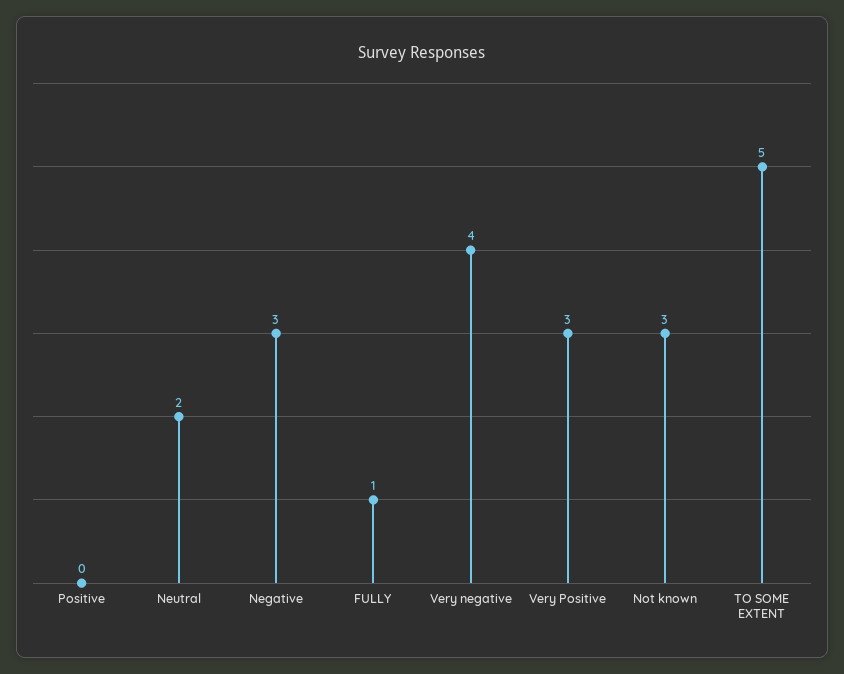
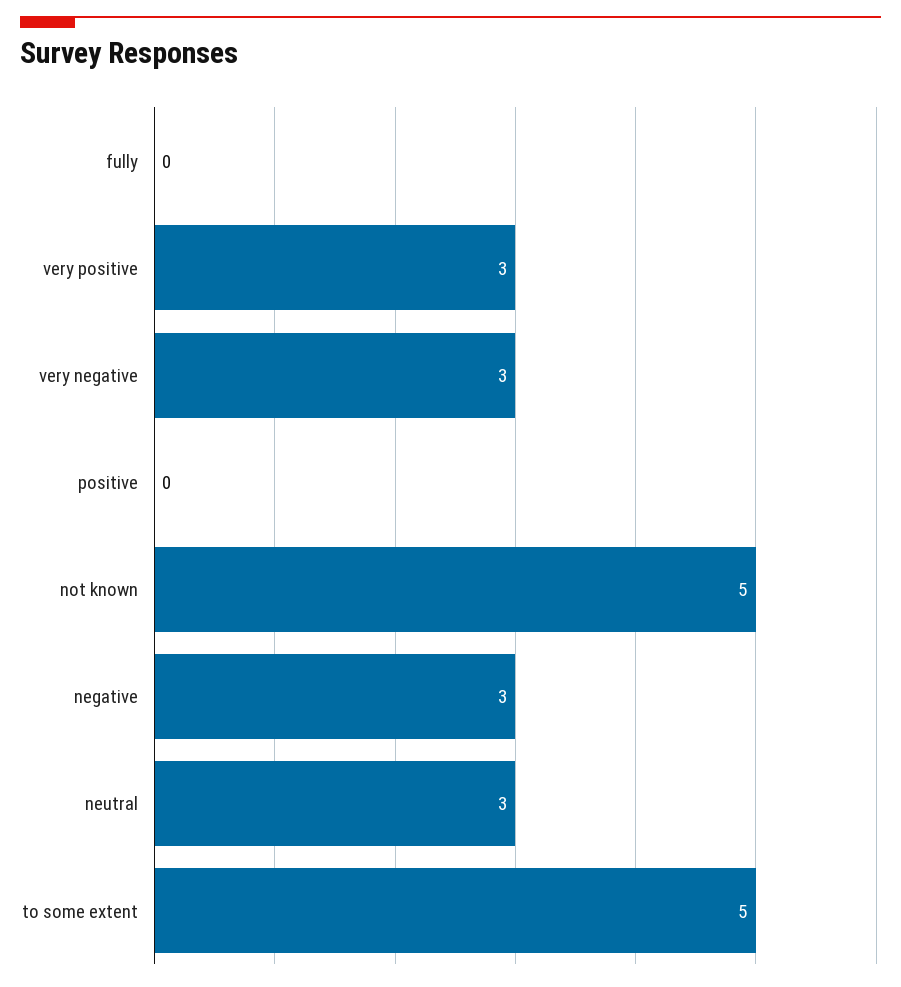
Neutral: 2 -> 3
FULLY: 1 -> 0
Very negative: 4 -> 3
Not known: 3 -> 5

